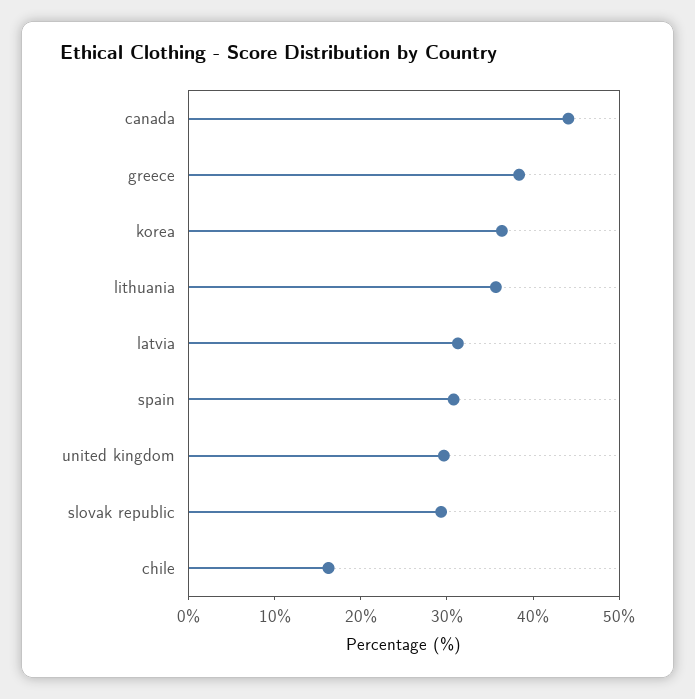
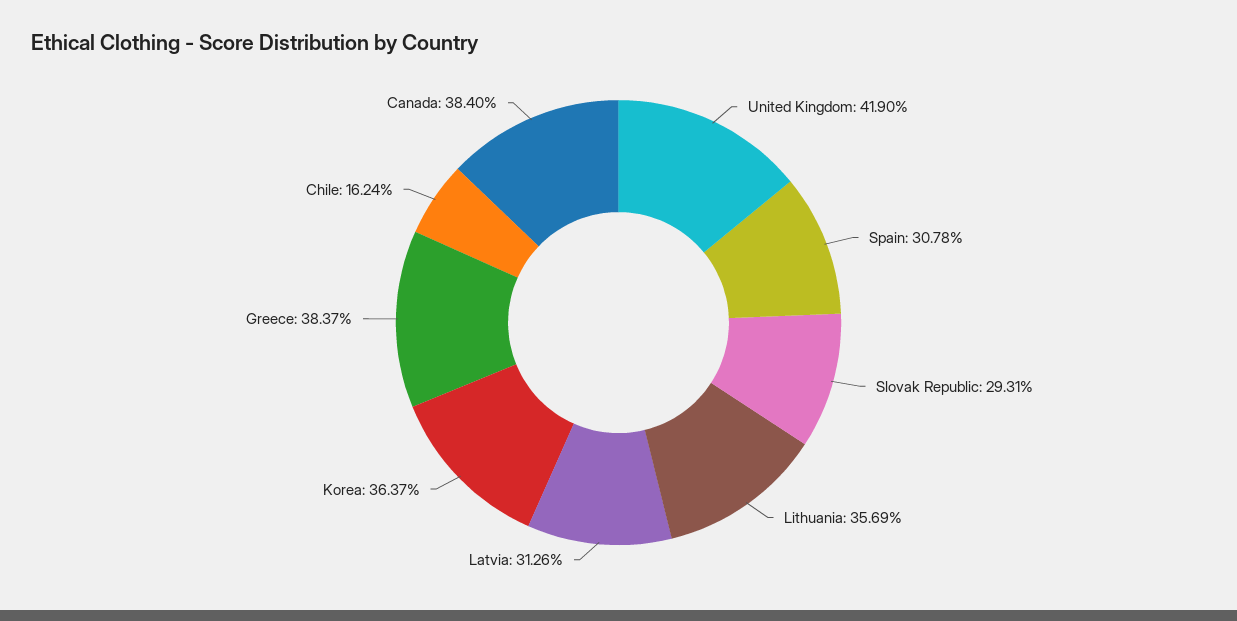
canada: 44 -> 38.4
united kingdom: 30 -> 41.9

